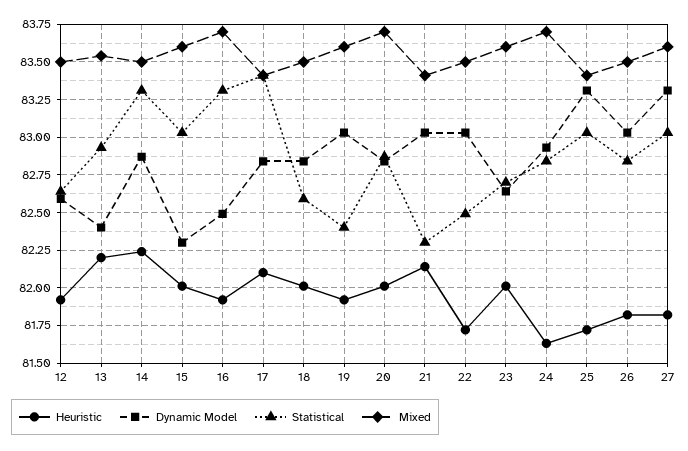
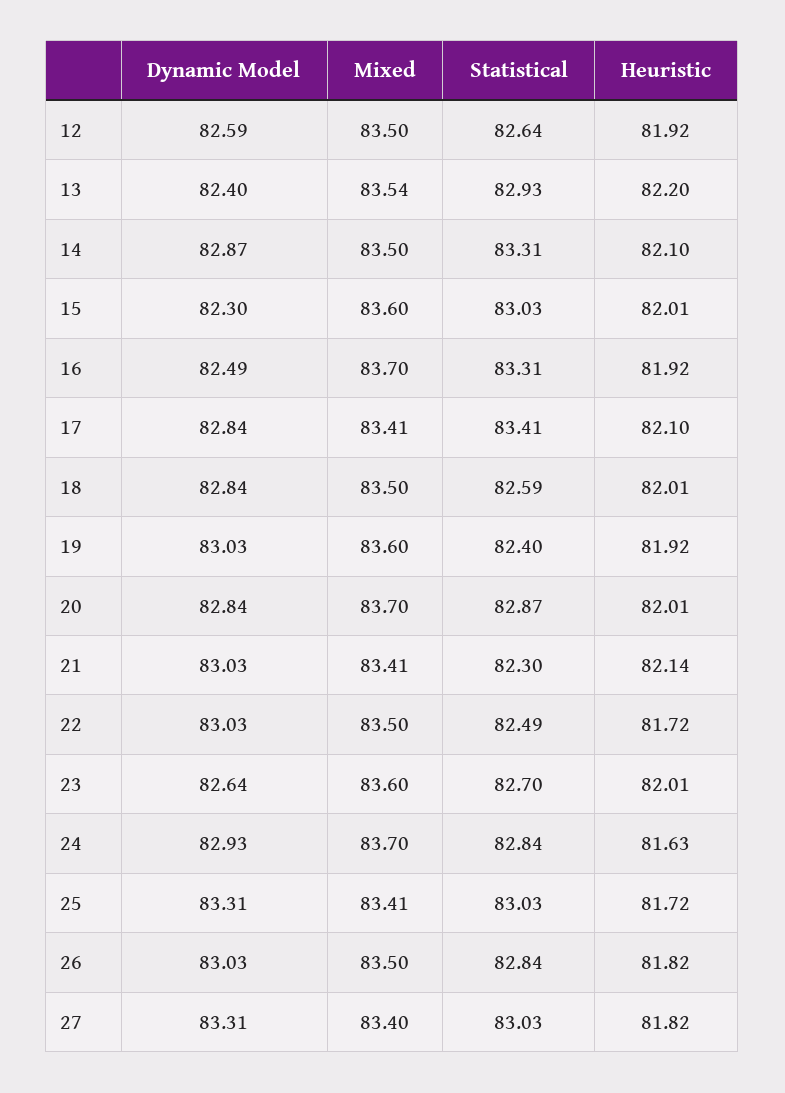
Heuristic, 14: 82.25 -> 82.1
Mixed, 27: 83.6 -> 83.4

